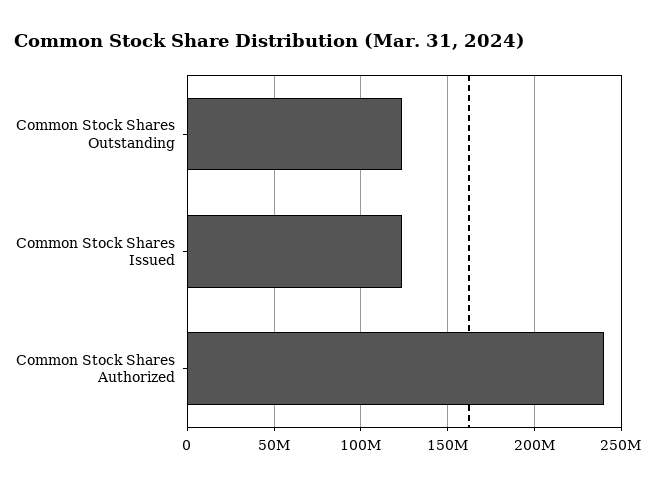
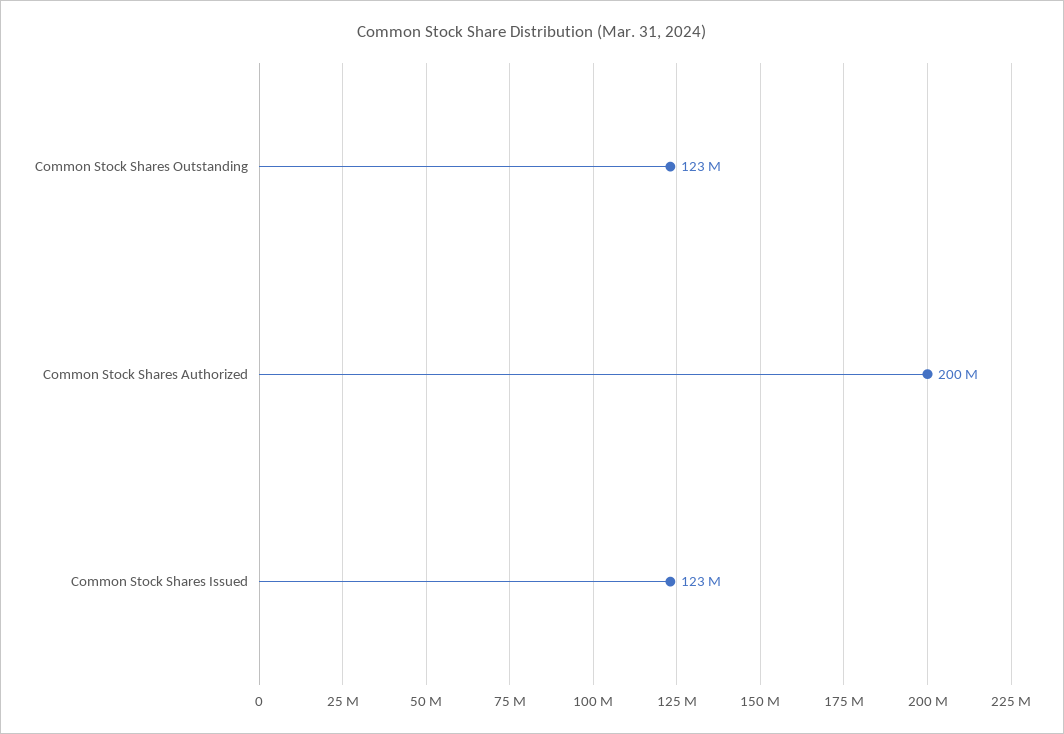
Common Stock Shares Authorized: 240000000 -> 200000000

